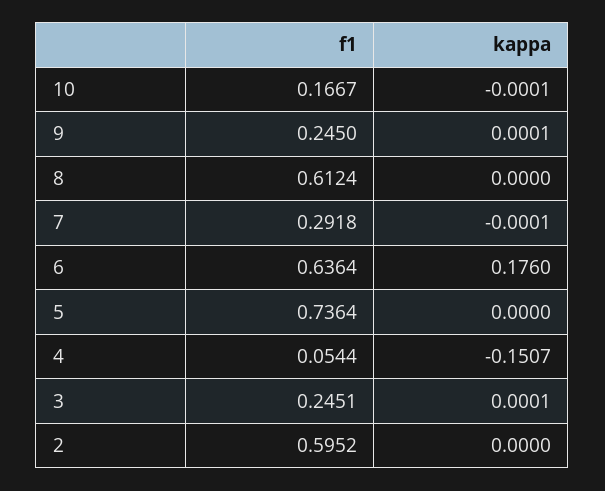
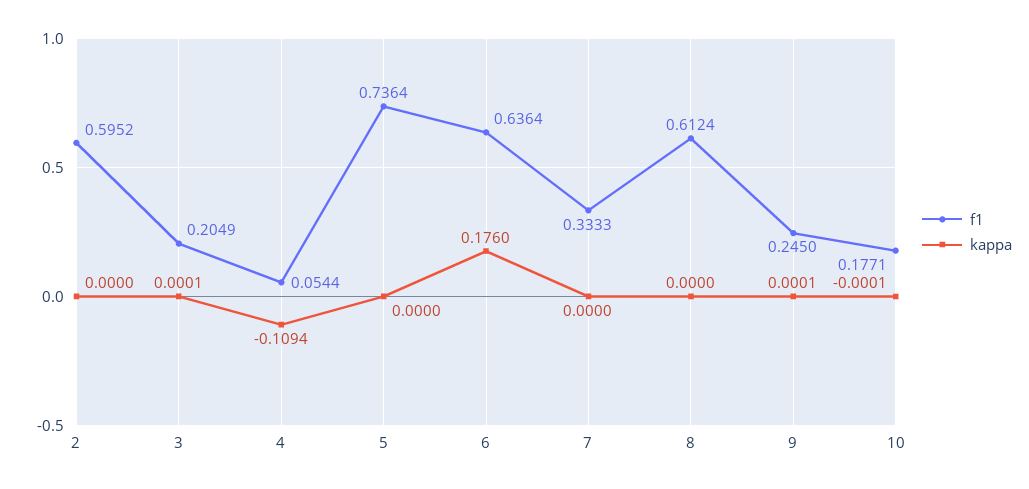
f1, 10: 0.1667 -> 0.1771
f1, 7: 0.2918 -> 0.3333
kappa, 7: -0.0001 -> 0
kappa, 4: -0.1507 -> -0.1094
f1, 3: 0.2451 -> 0.2049

